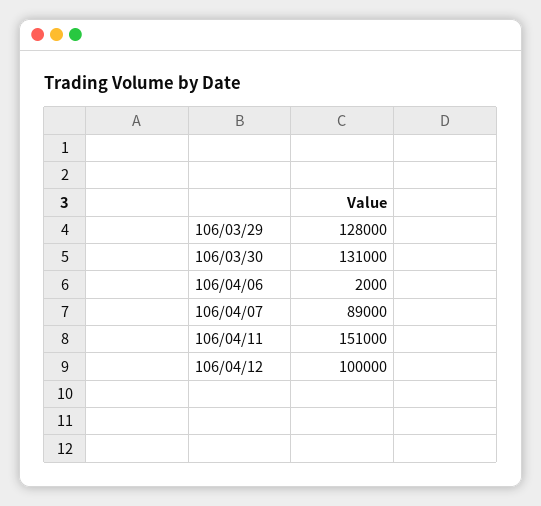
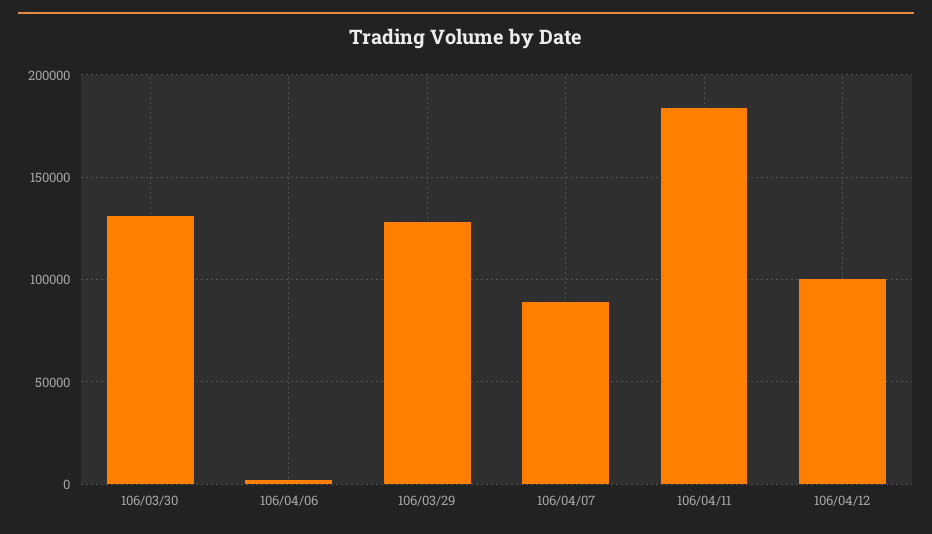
106/04/11: 151000 -> 185000

